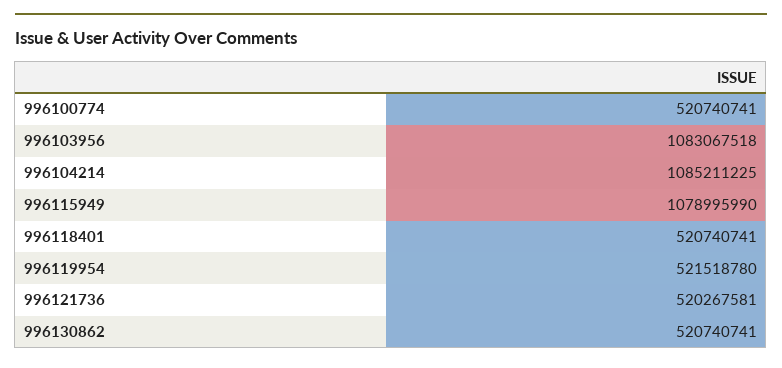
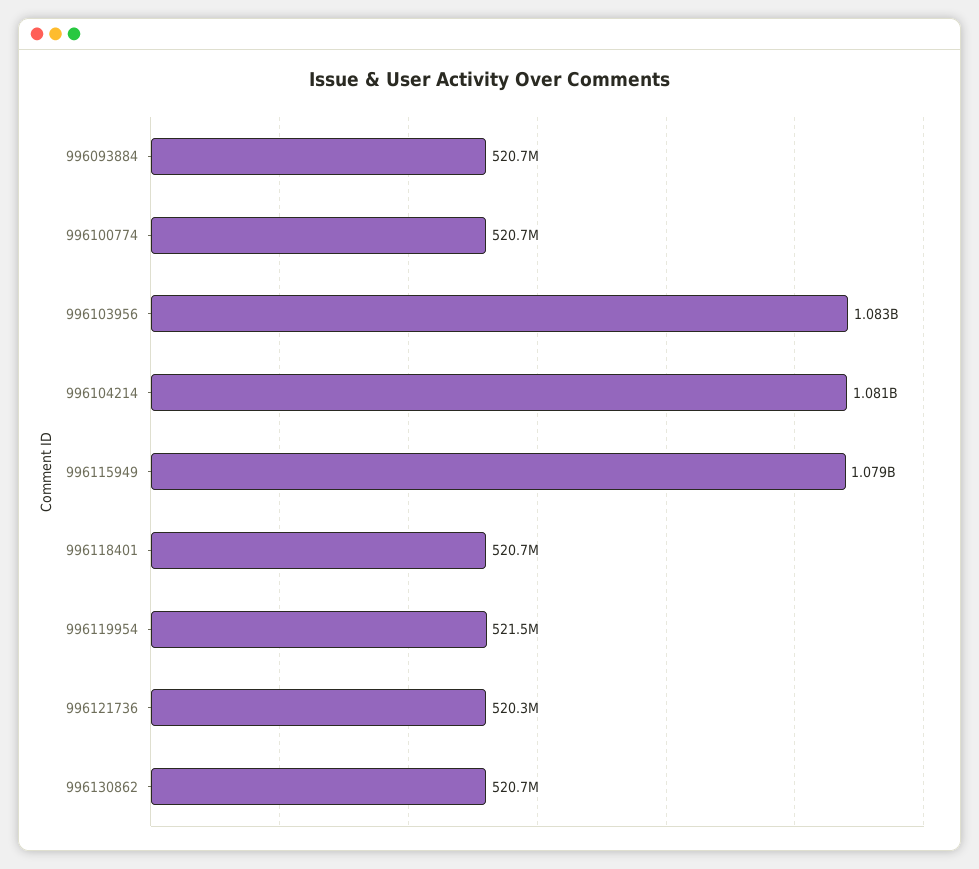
996104214: 1085211225 -> 1081000000
996093884: none -> 520700000

